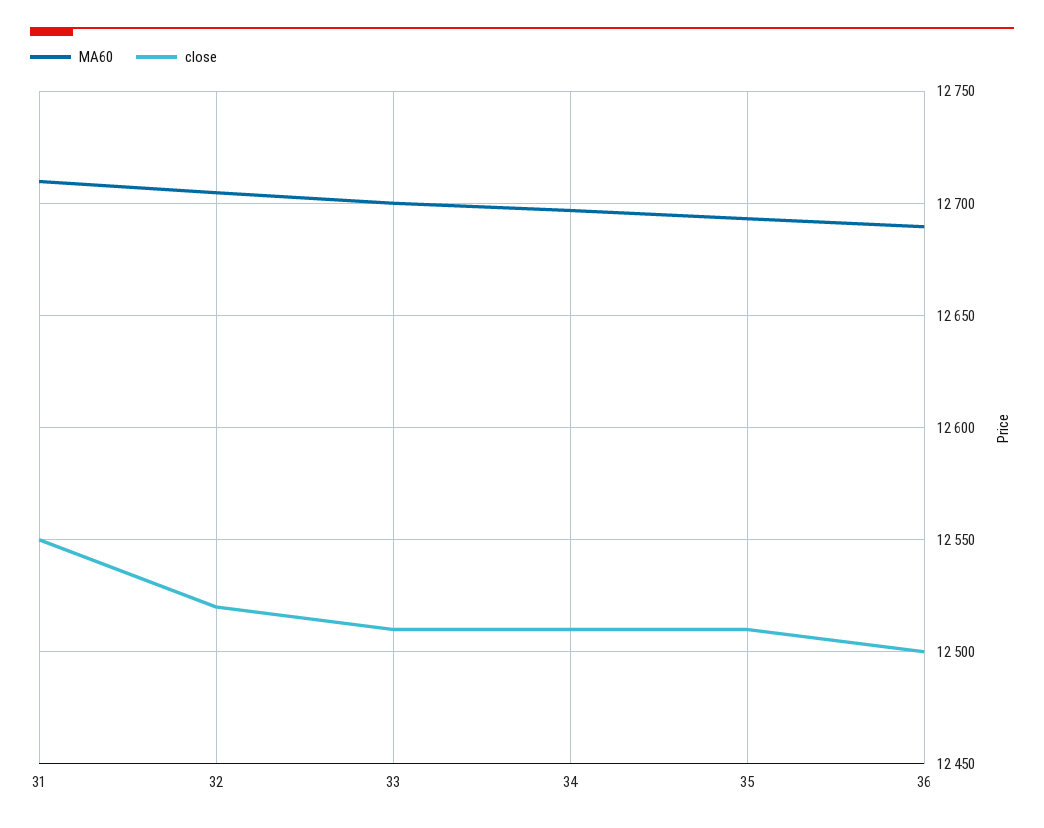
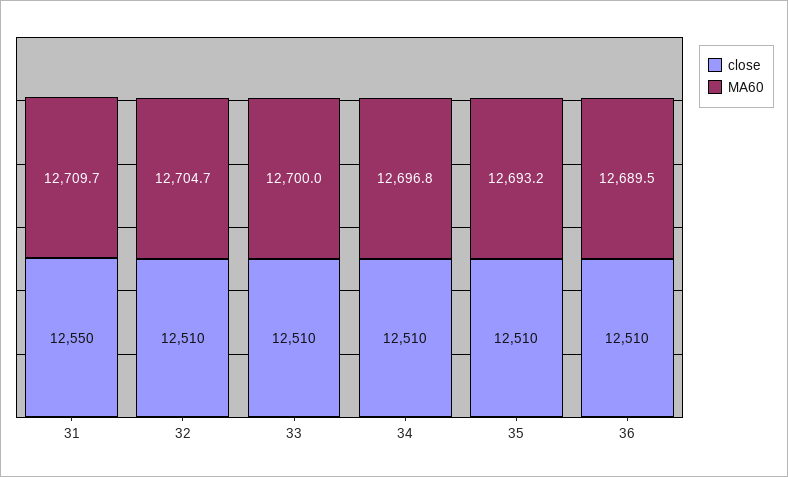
close, 32: 12520 -> 12510
close, 36: 12500 -> 12510

